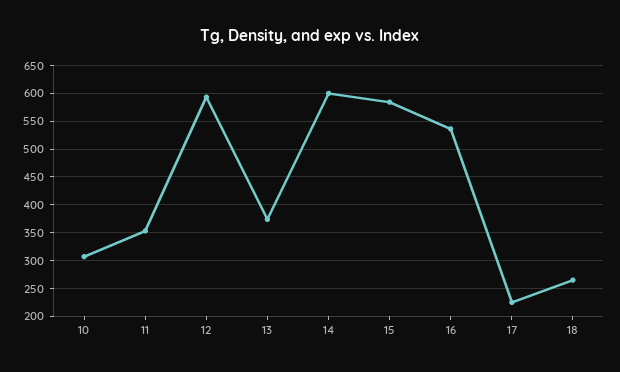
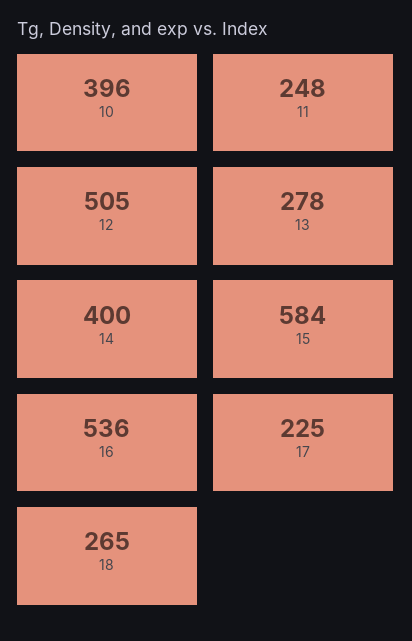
10: 300 -> 396
11: 350 -> 248
12: 600 -> 505
13: 375 -> 278
14: 600 -> 400

